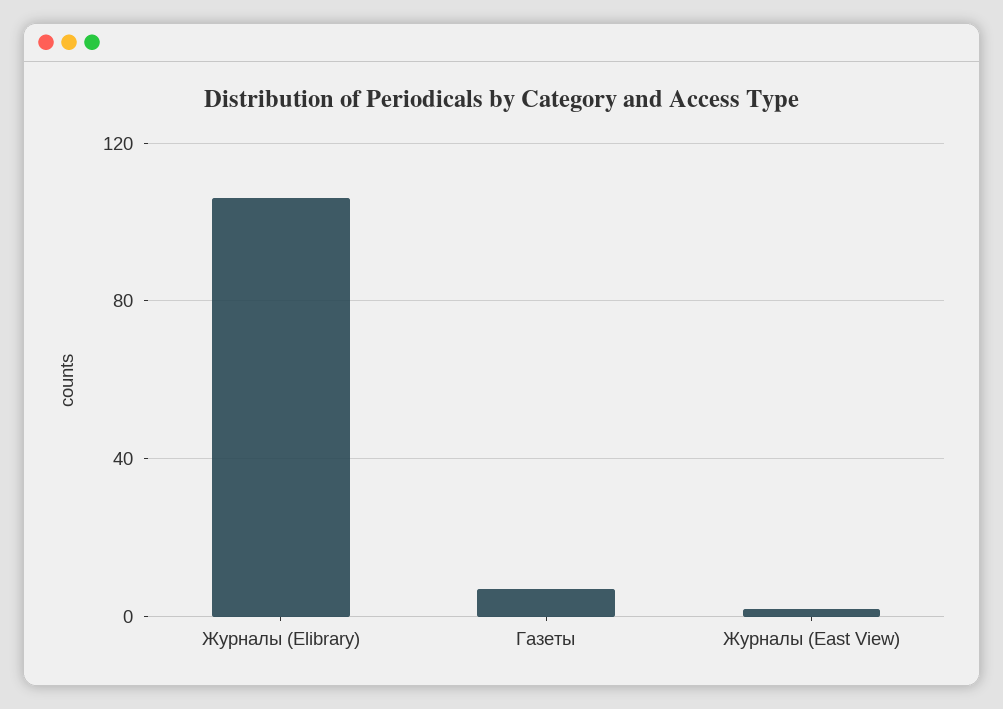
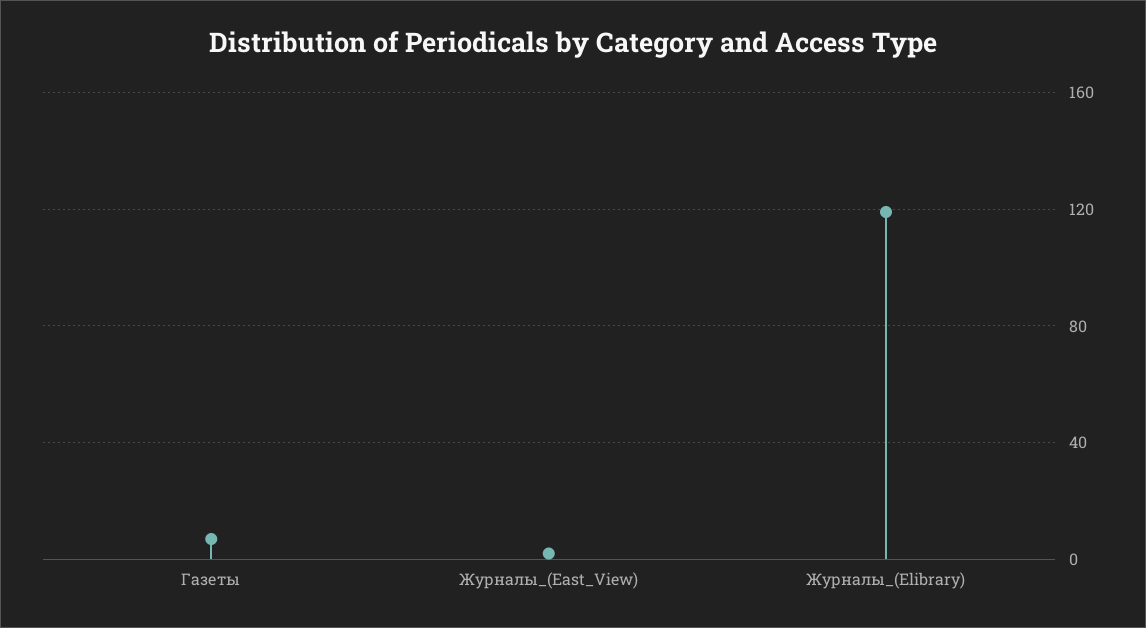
Журналы (Elibrary): 105 -> 120

